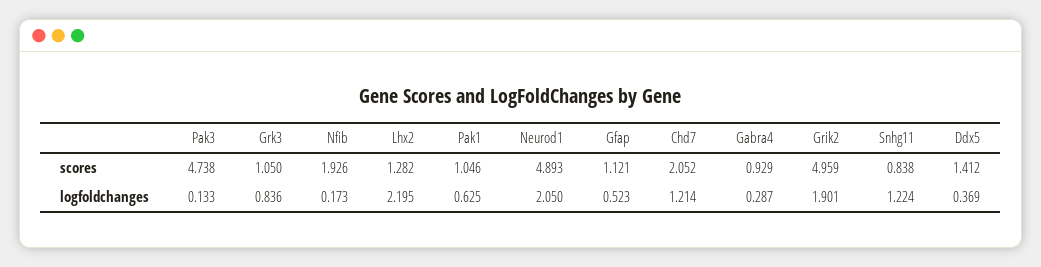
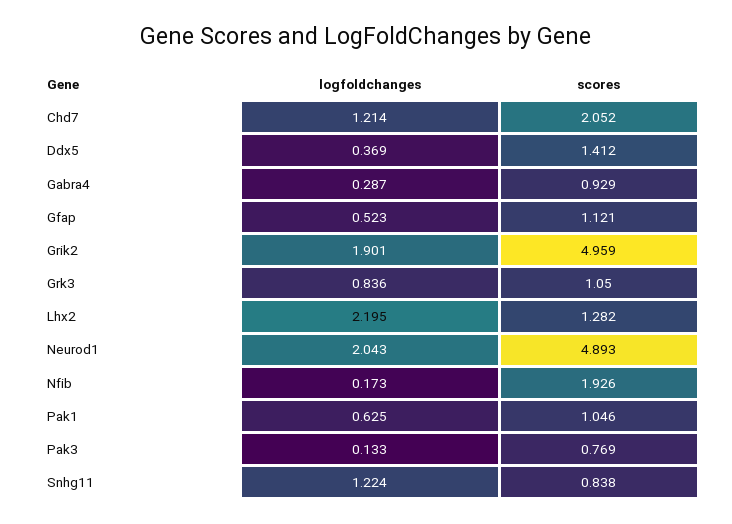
Pak3, scores: 4.738 -> 0.769
Neurod1, logfoldchanges: 2.05 -> 2.043

